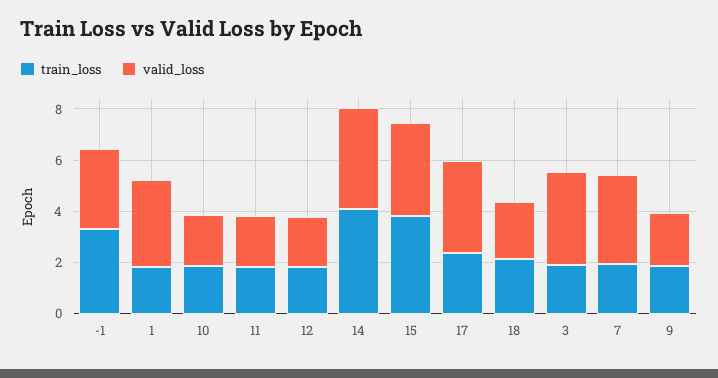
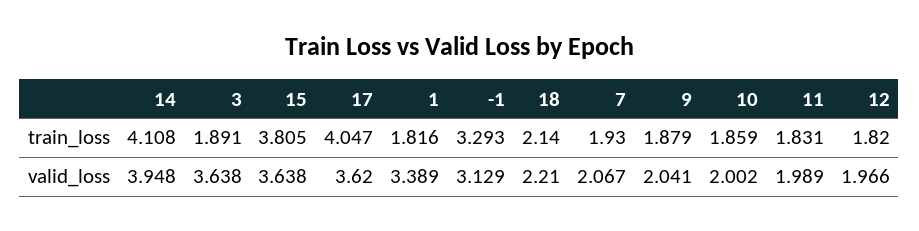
train_loss, 17: 2.5 -> 4.047
valid_loss, 7: 3.5 -> 2.067

